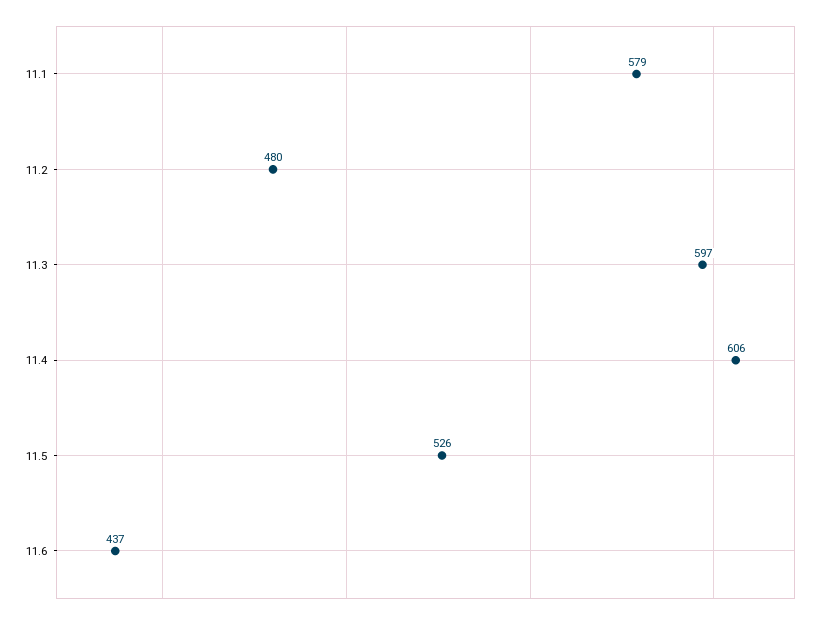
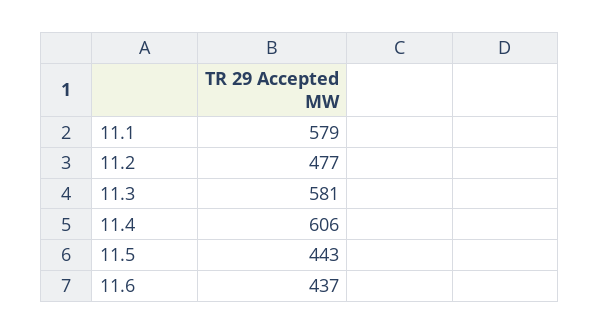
11.2: 480 -> 477
11.3: 597 -> 581
11.5: 526 -> 443

